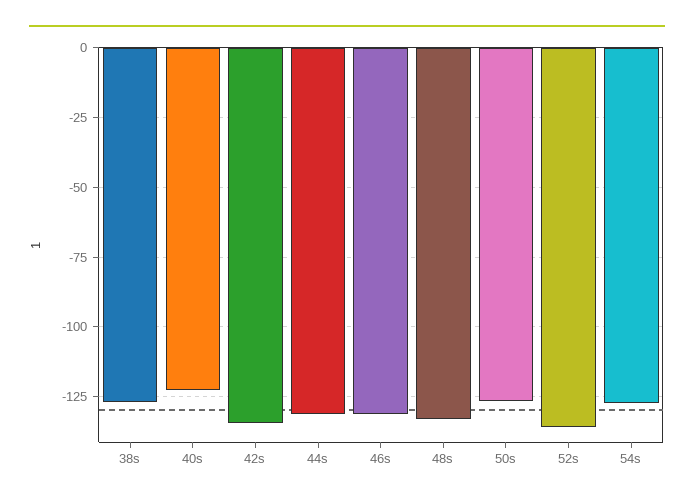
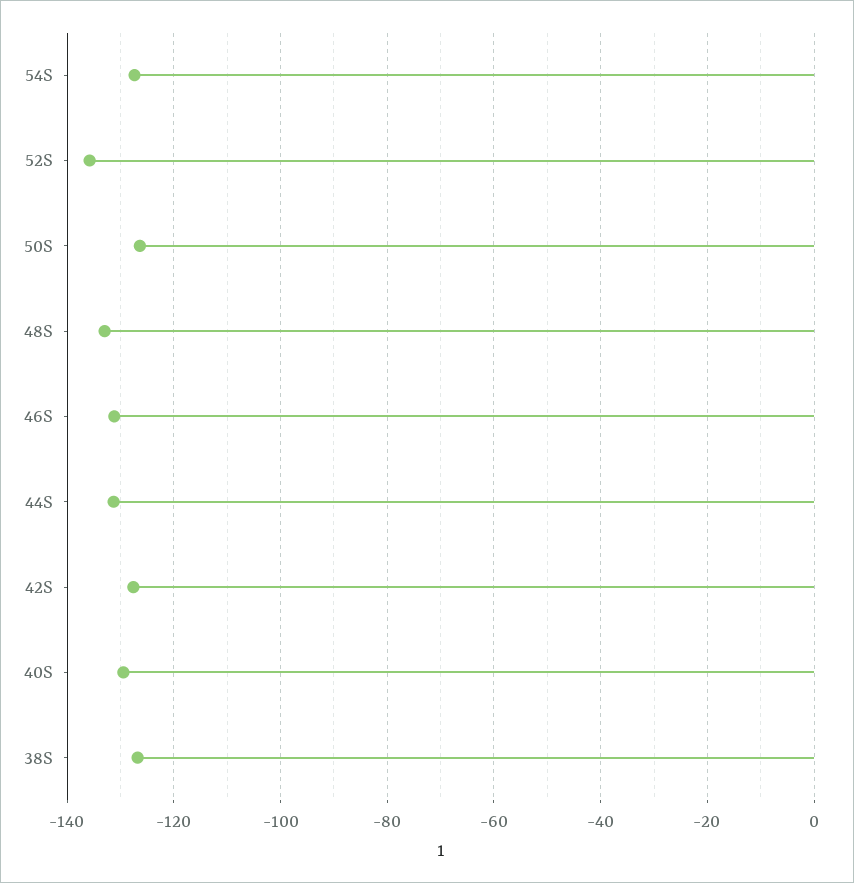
40s: -122.5 -> -130
42s: -135 -> -128

